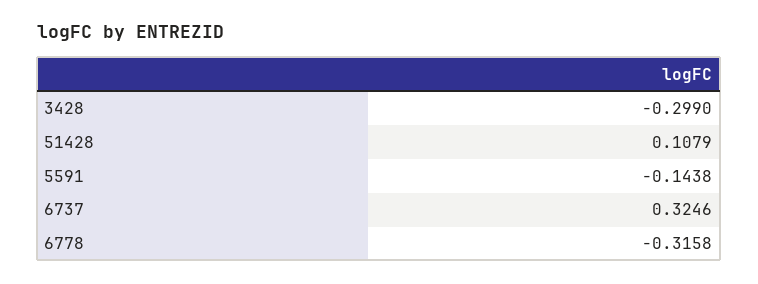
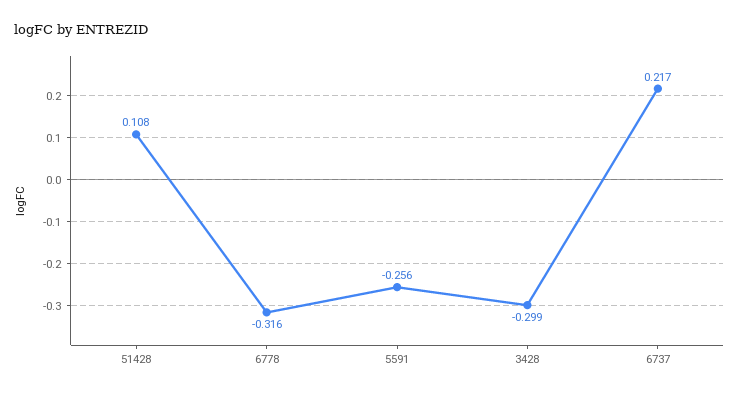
5591: -0.1438 -> -0.256
6737: 0.3246 -> 0.217

